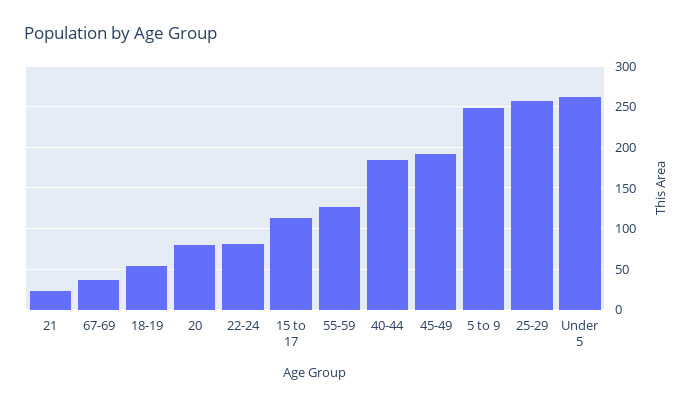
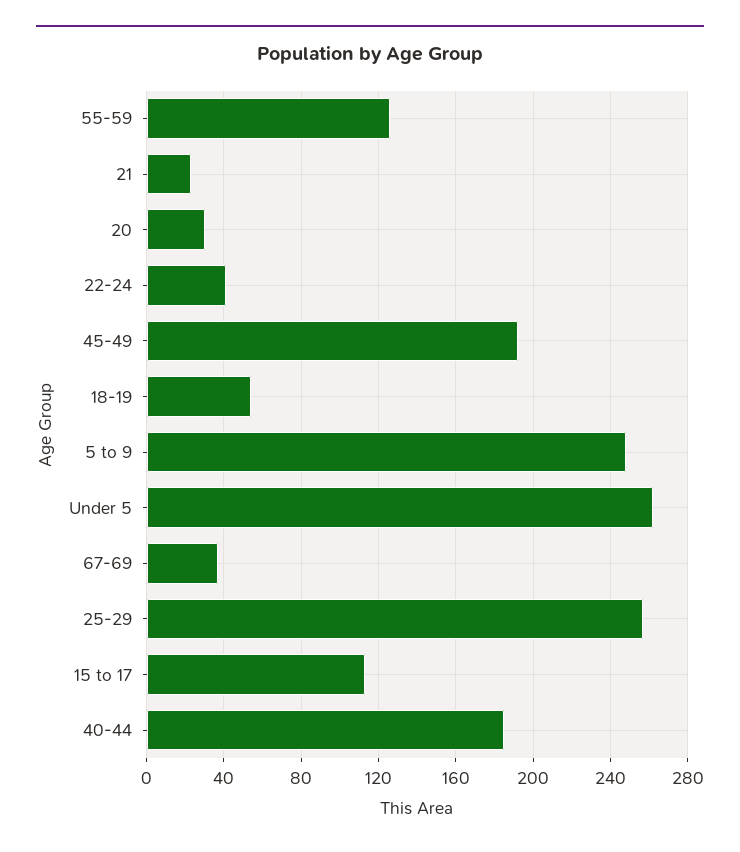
20: 80 -> 30
22-24: 80 -> 40

